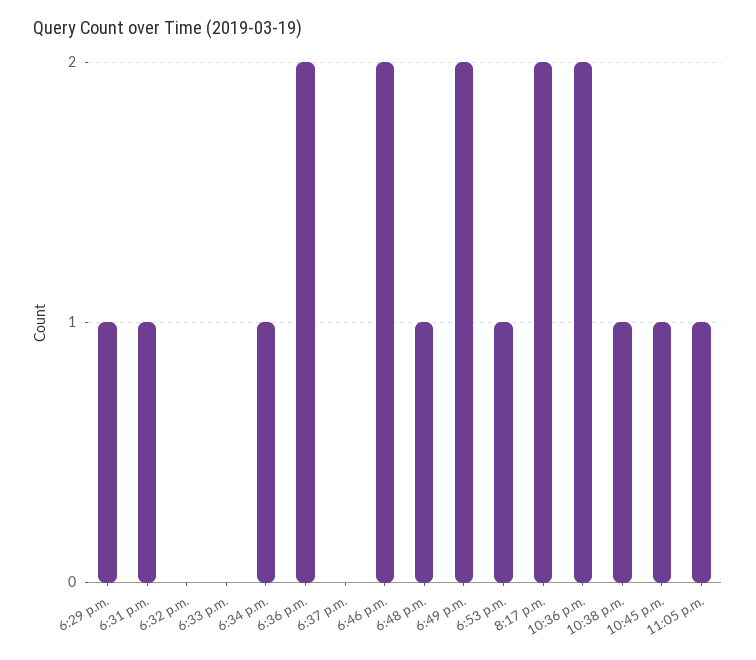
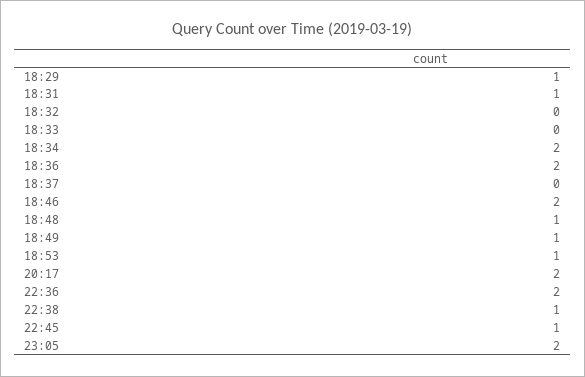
6:34 p.m.: 1 -> 2
6:49 p.m.: 2 -> 1
11:05 p.m.: 1 -> 2

